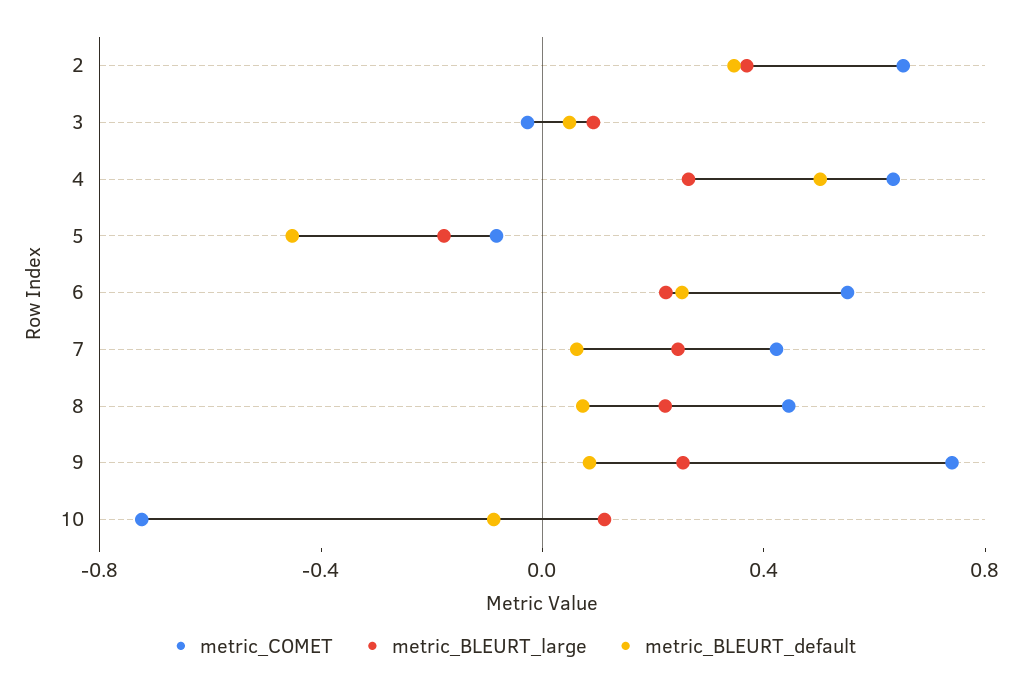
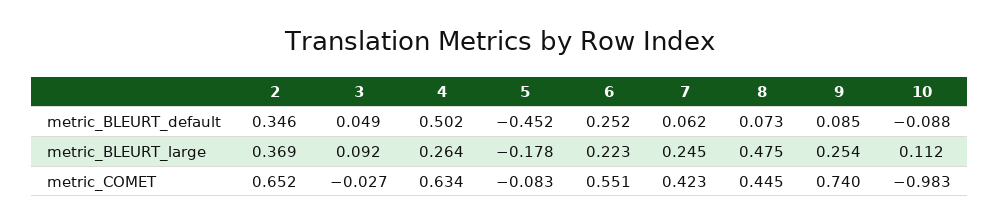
metric_BLEURT_large, 8: 0.2 -> 0.475
metric_COMET, 10: -0.7 -> -0.983

